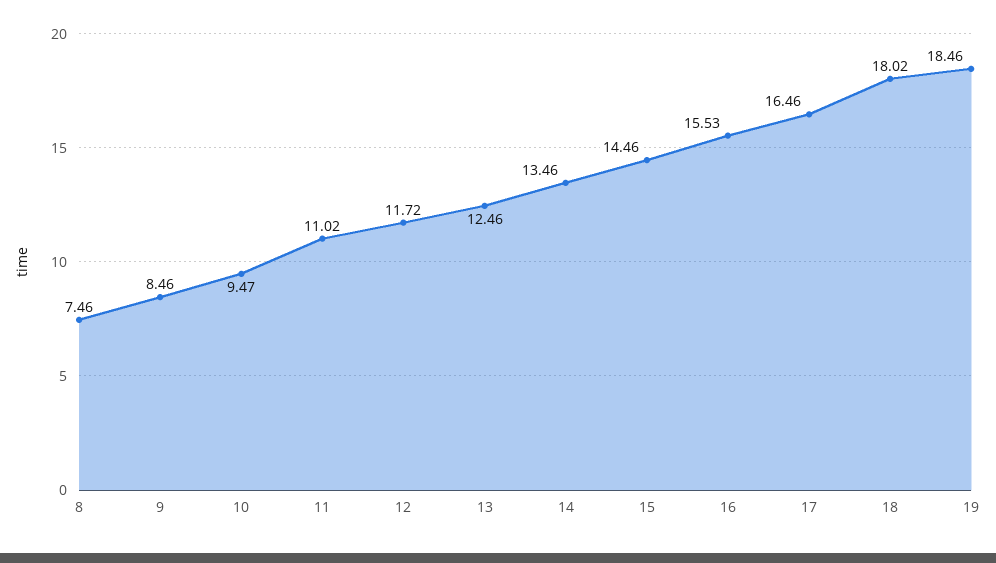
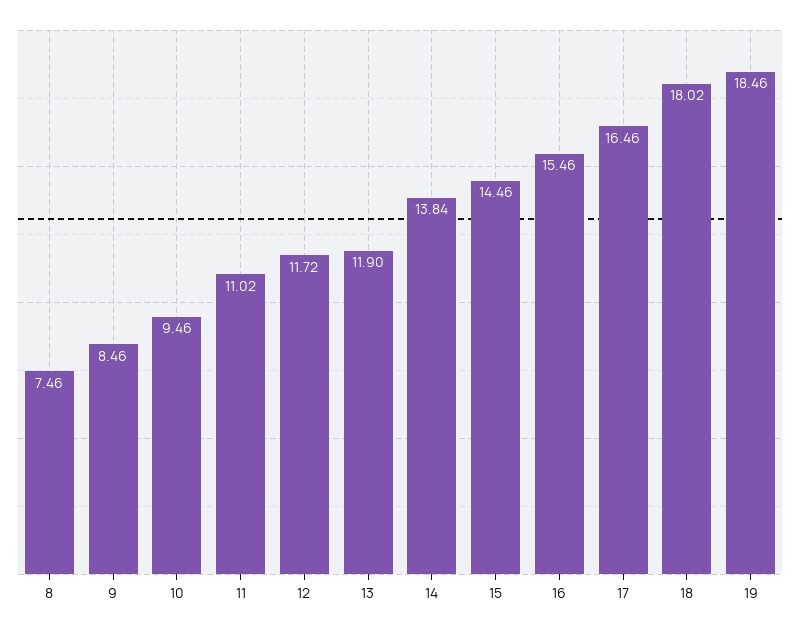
10: 9.47 -> 9.46
13: 12.46 -> 11.9
14: 13.46 -> 13.84
16: 15.53 -> 15.46

